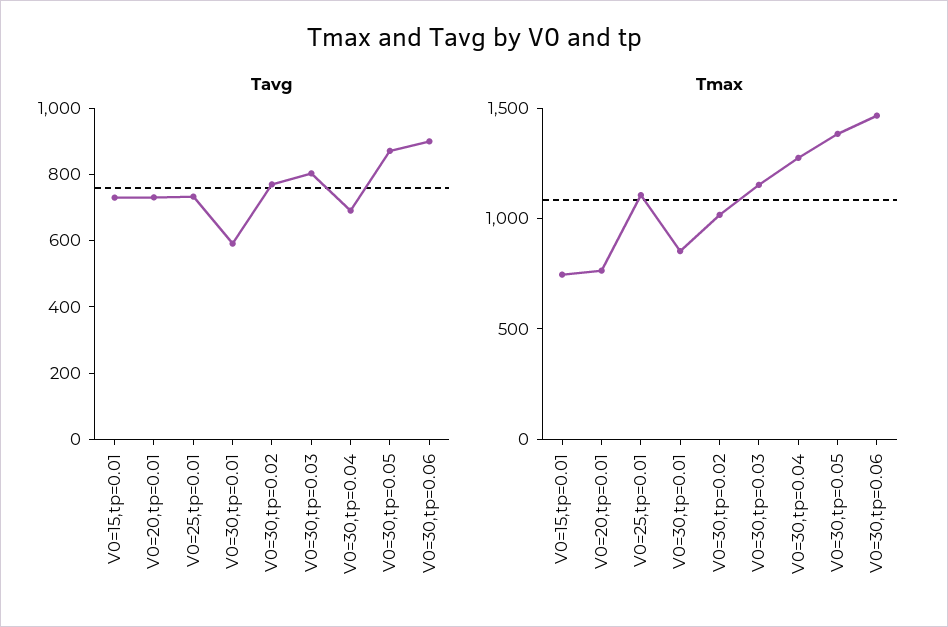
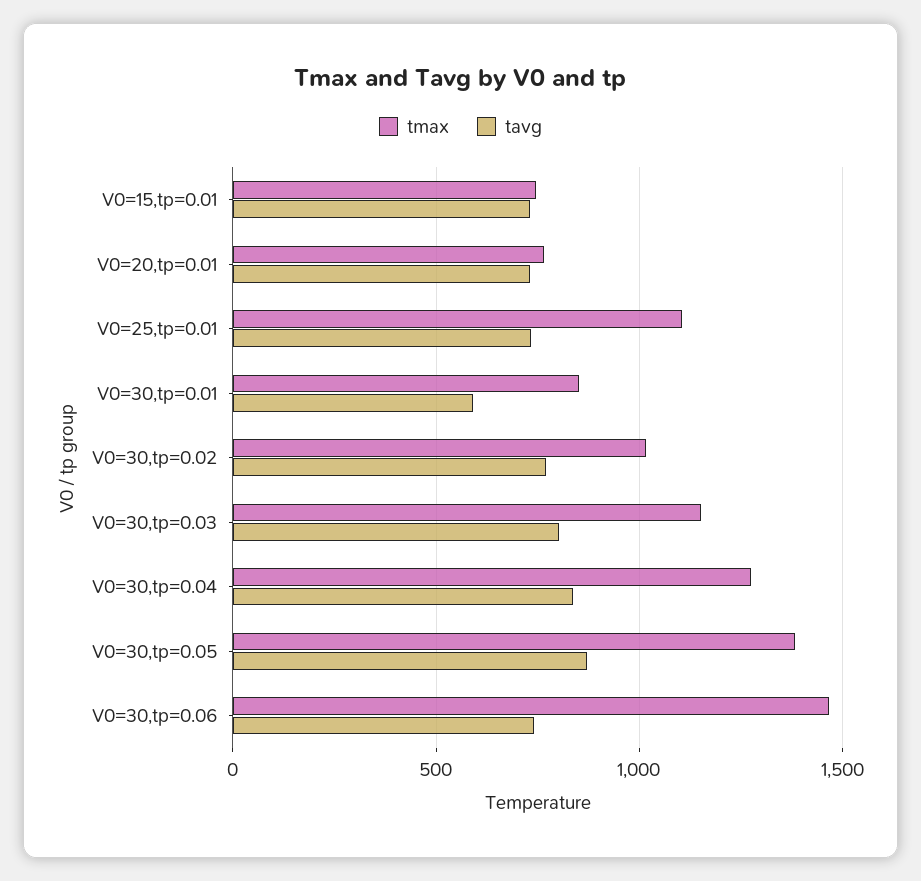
Tavg, V0=30,tp=0.04: 700 -> 850
Tavg, V0=30,tp=0.06: 900 -> 750

